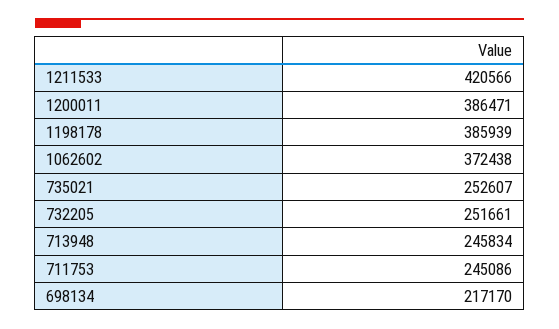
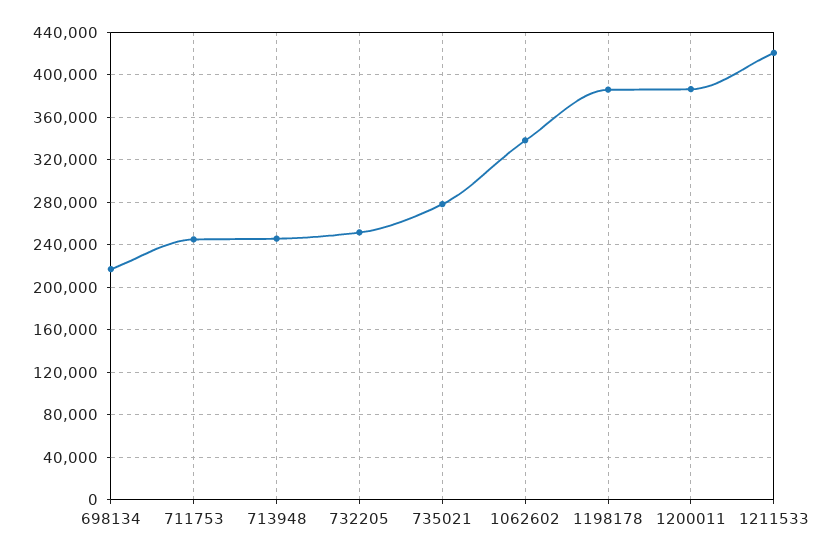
1062602: 372438 -> 340000
735021: 252607 -> 280000

